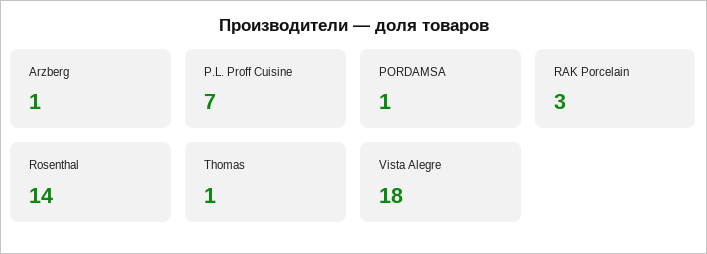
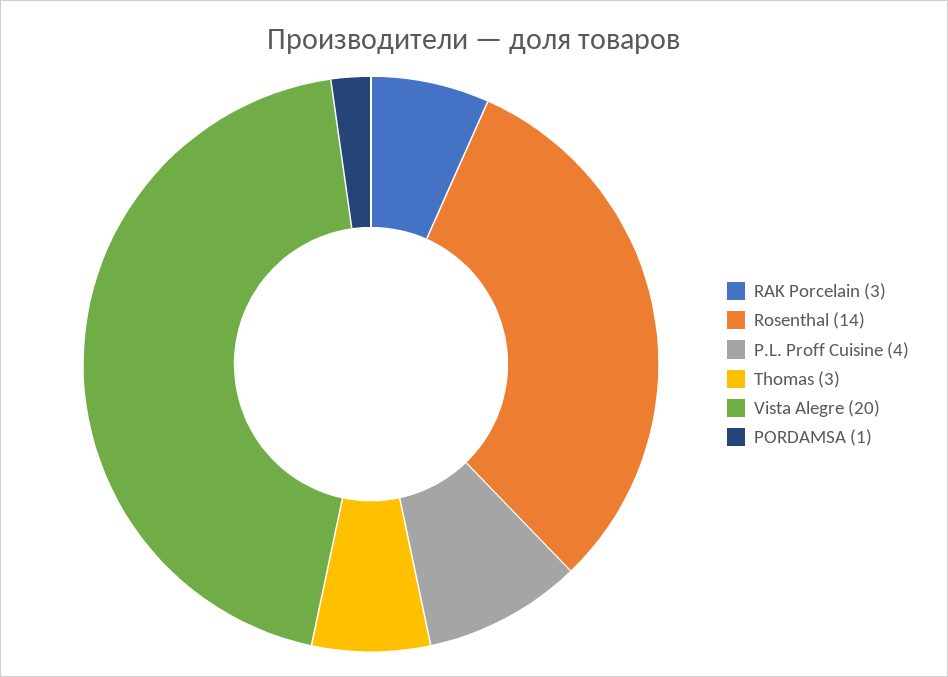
Arzberg: 1 -> none
P.L. Proff Cuisine: 7 -> 4
Thomas: 1 -> 3
Vista Alegre: 18 -> 20

